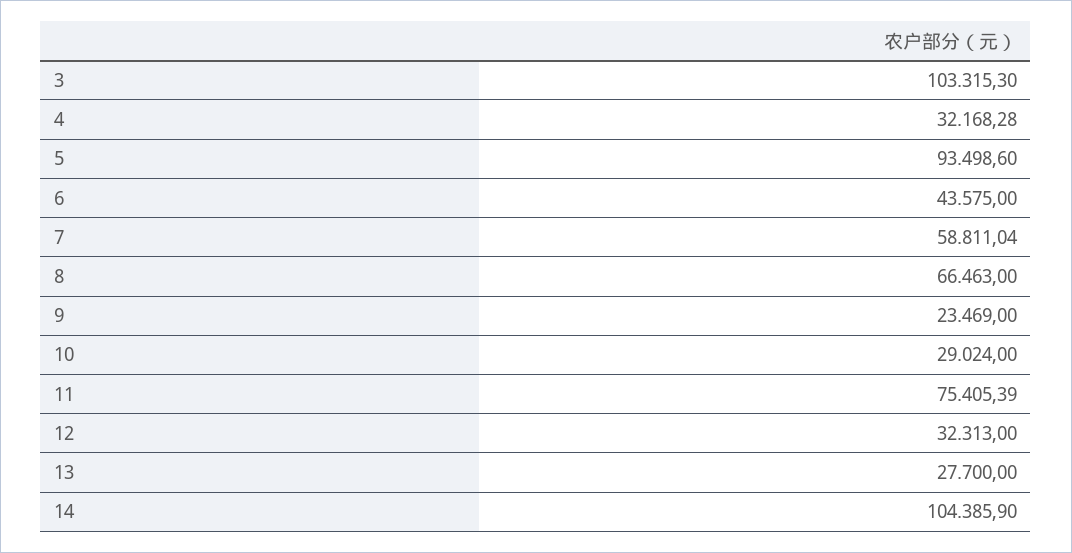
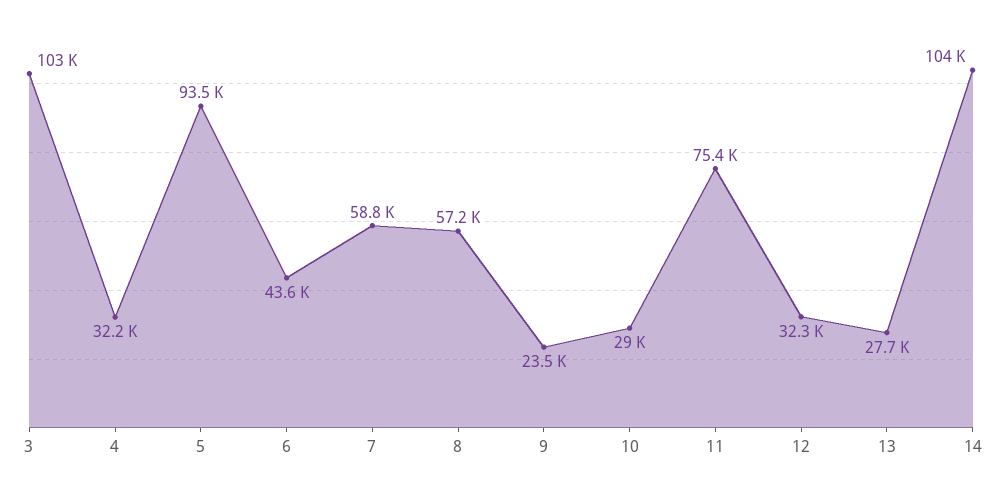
8: 66463 -> 57200

